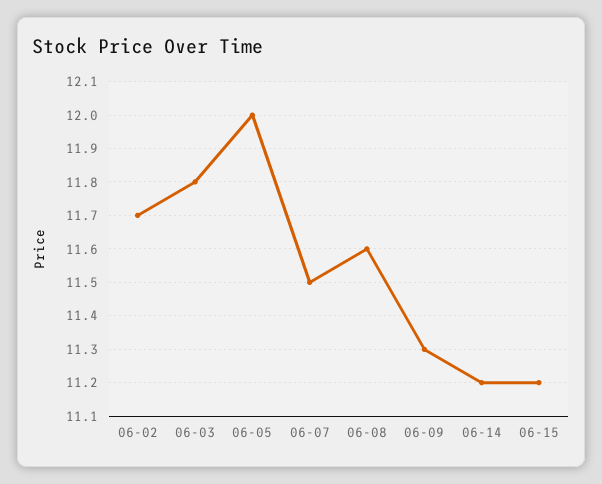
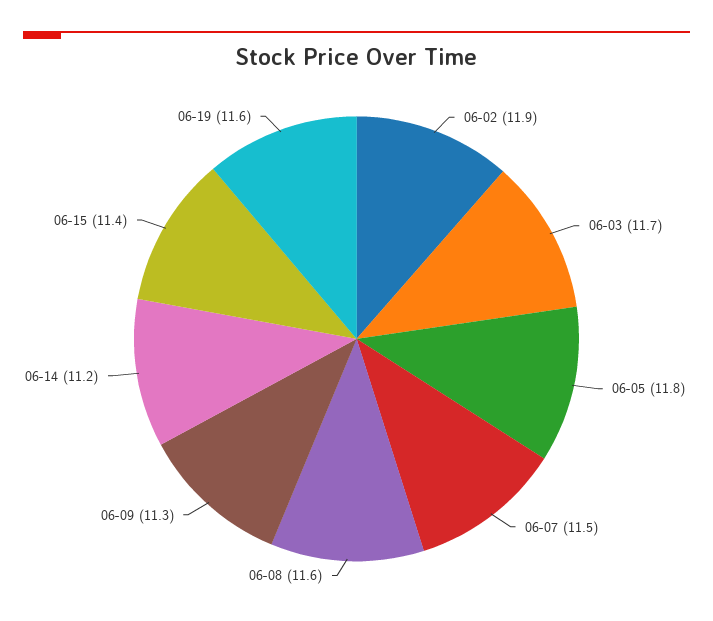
06-02: 11.7 -> 11.9
06-03: 11.8 -> 11.7
06-05: 12 -> 11.8
06-15: 11.2 -> 11.4
06-19: none -> 11.6

